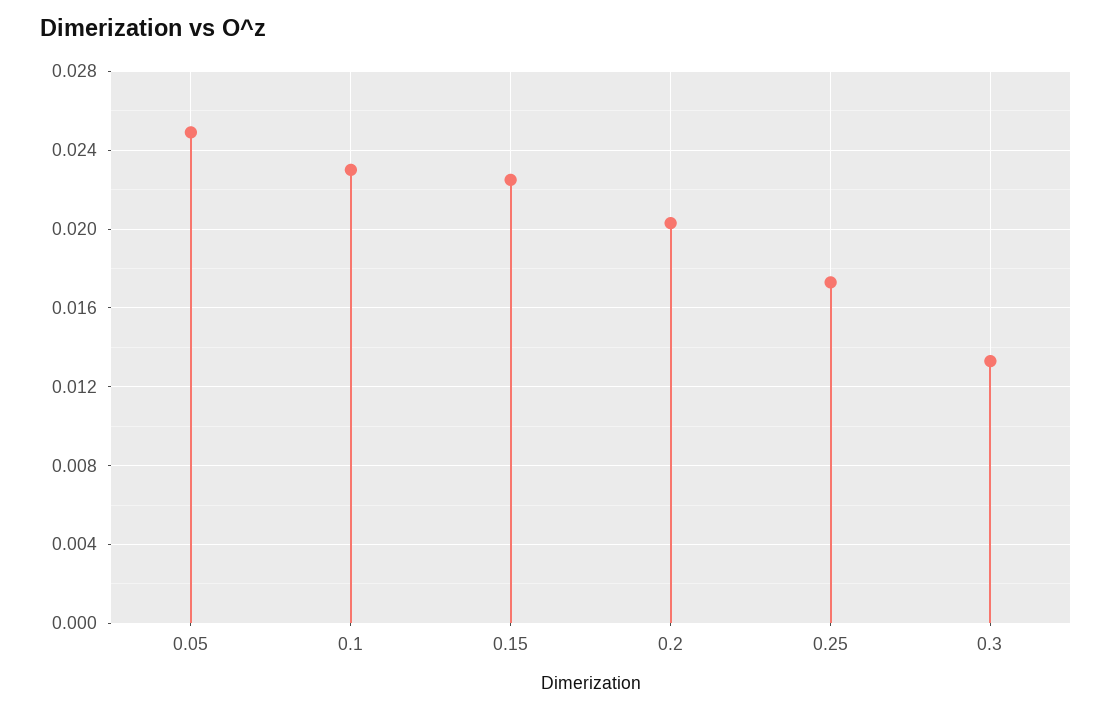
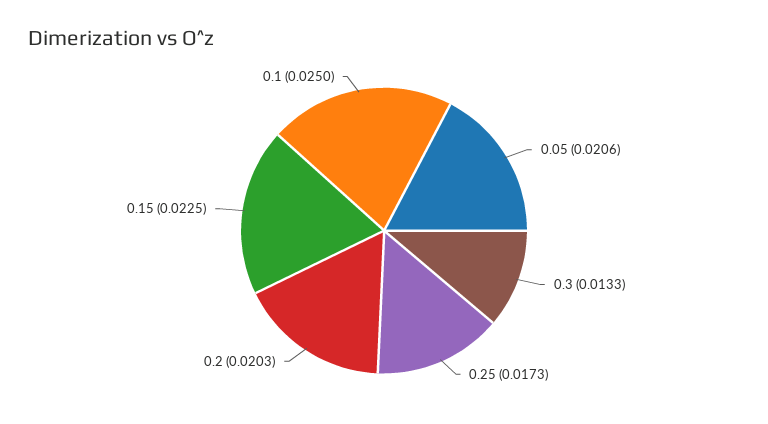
0.05: 0.025 -> 0.0206
0.1: 0.023 -> 0.025

